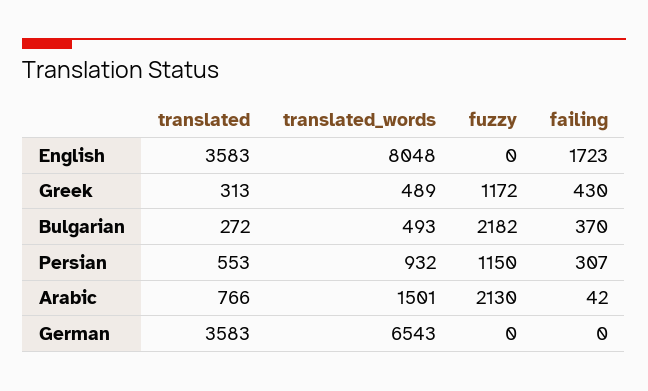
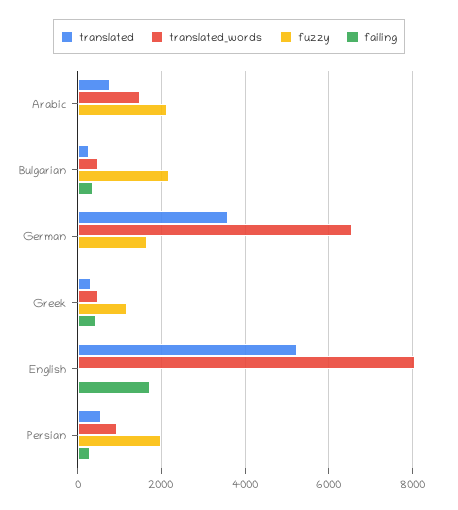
translated, English: 3583 -> 5200
fuzzy, Persian: 1150 -> 2000
fuzzy, German: 0 -> 1600

